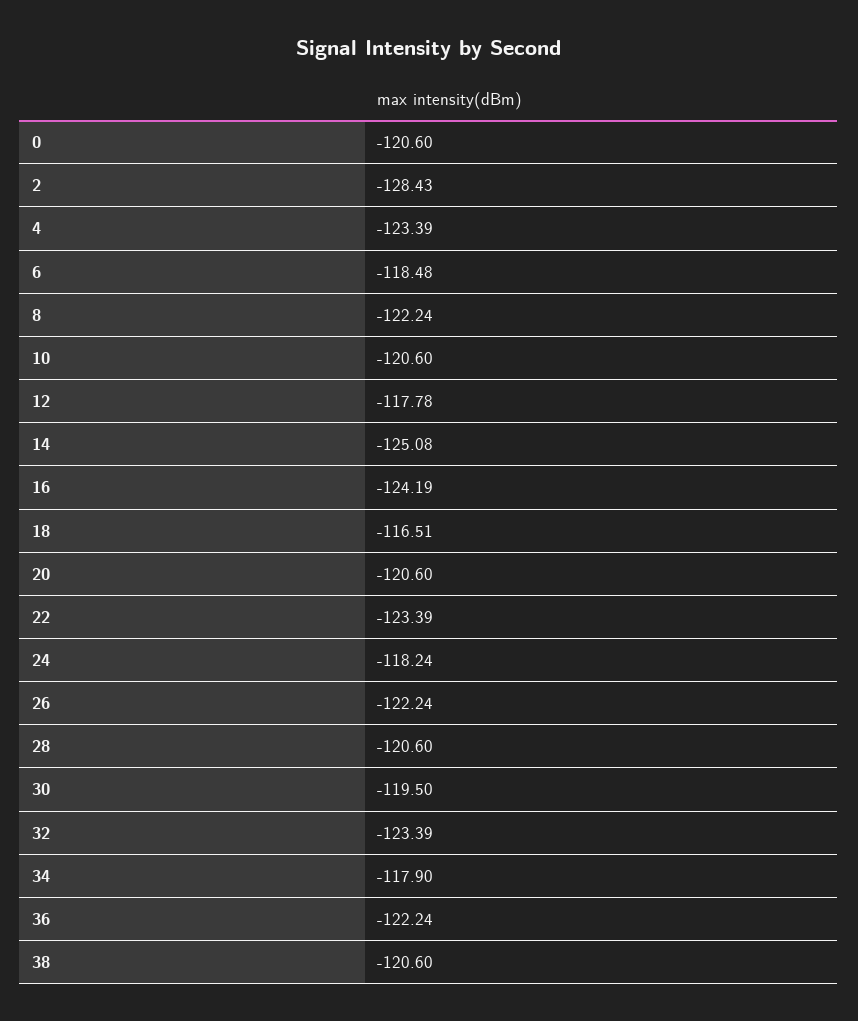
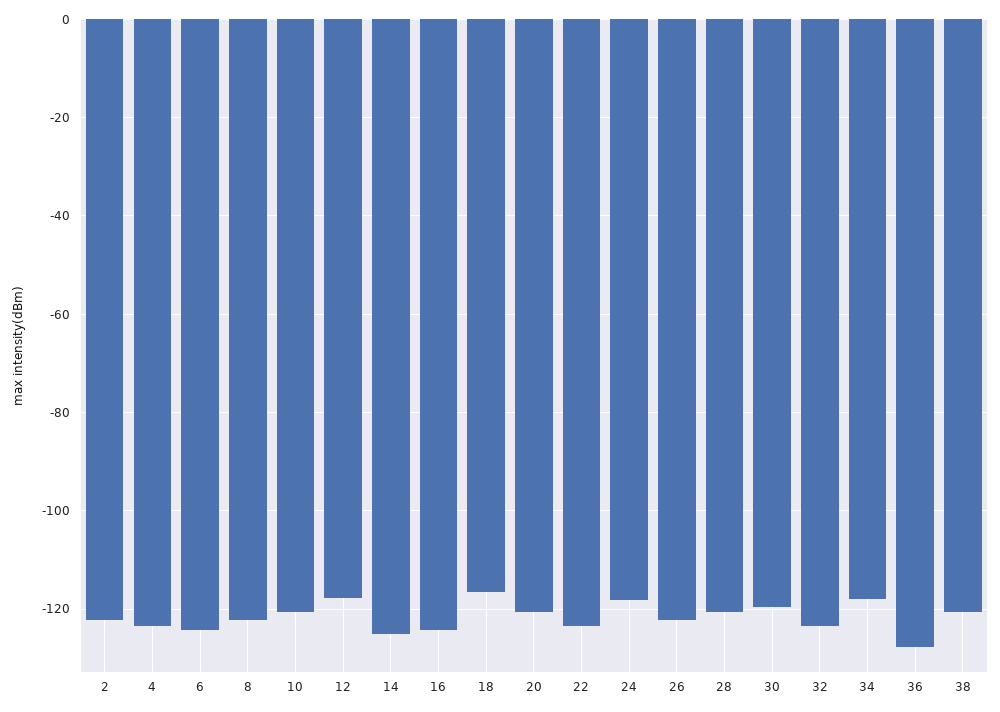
0: -120.6 -> none
2: -128.43 -> -122
6: -118.48 -> -124
36: -122.24 -> -128

